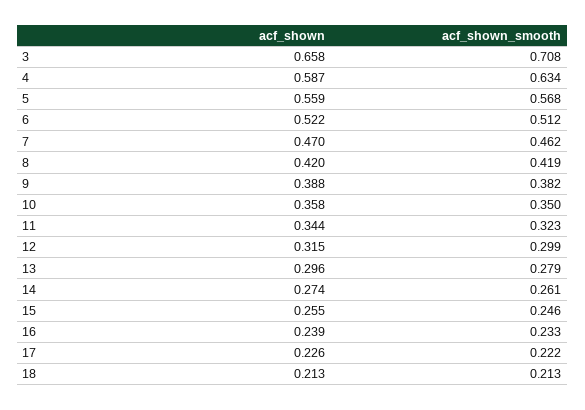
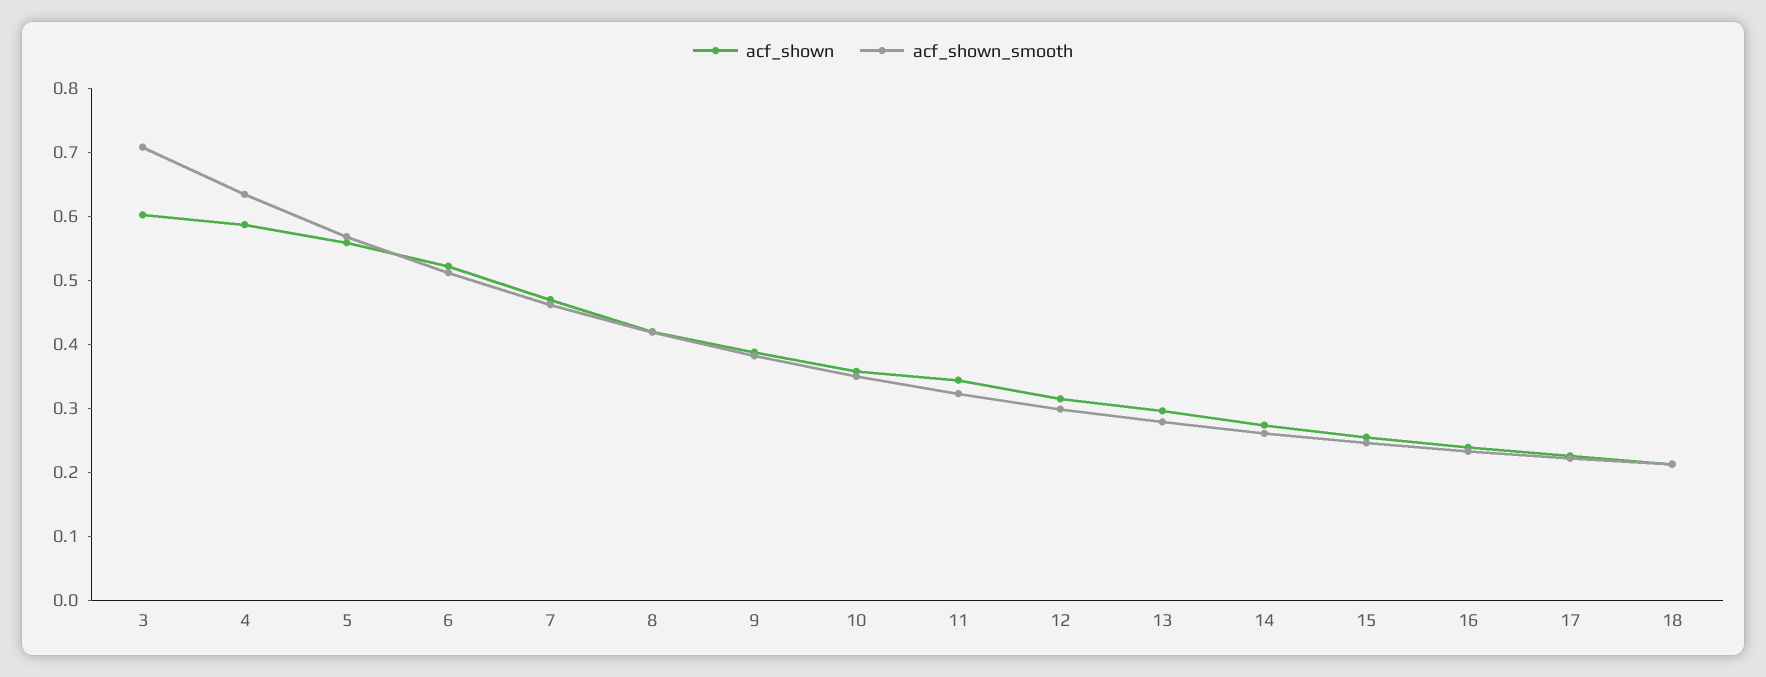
acf_shown, 3: 0.658 -> 0.6

